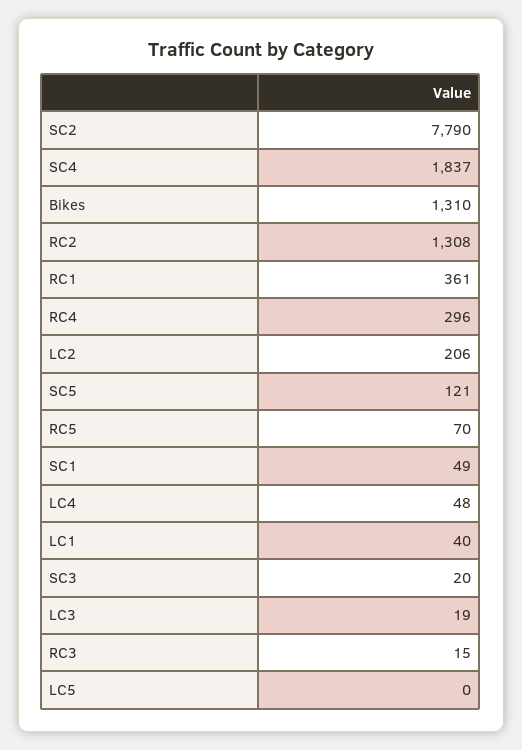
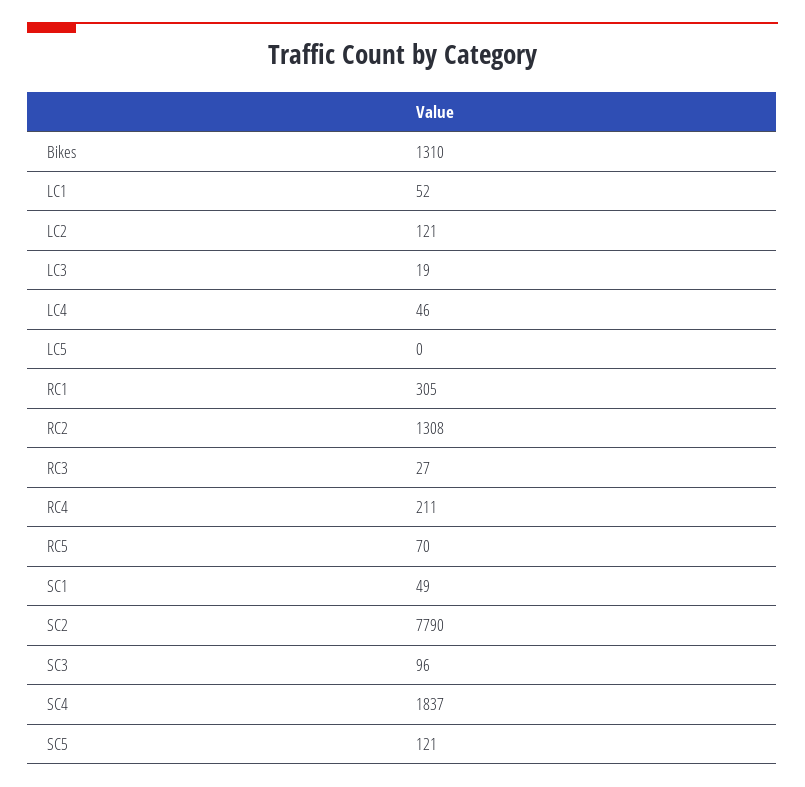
RC1: 361 -> 305
RC4: 296 -> 211
LC2: 206 -> 121
LC4: 48 -> 46
LC1: 40 -> 52
SC3: 20 -> 96
RC3: 15 -> 27

